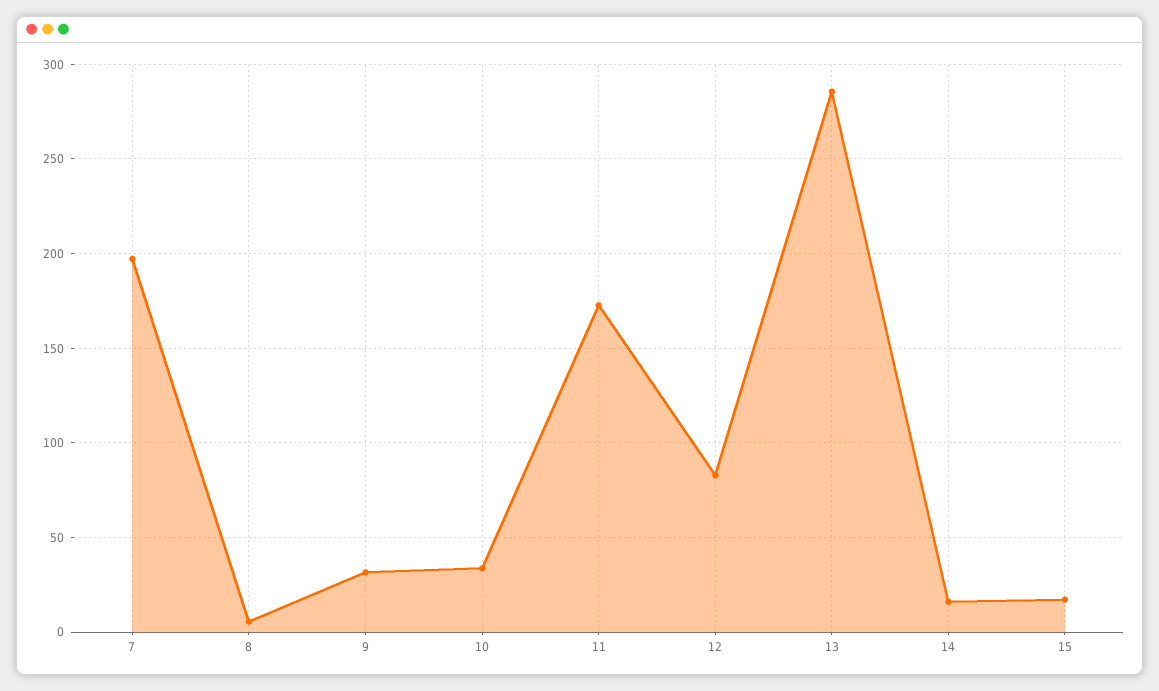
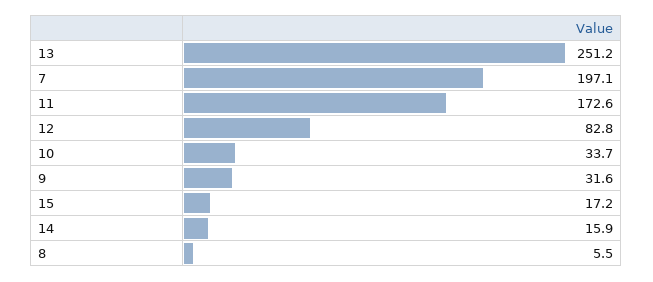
13: 285 -> 251.2

